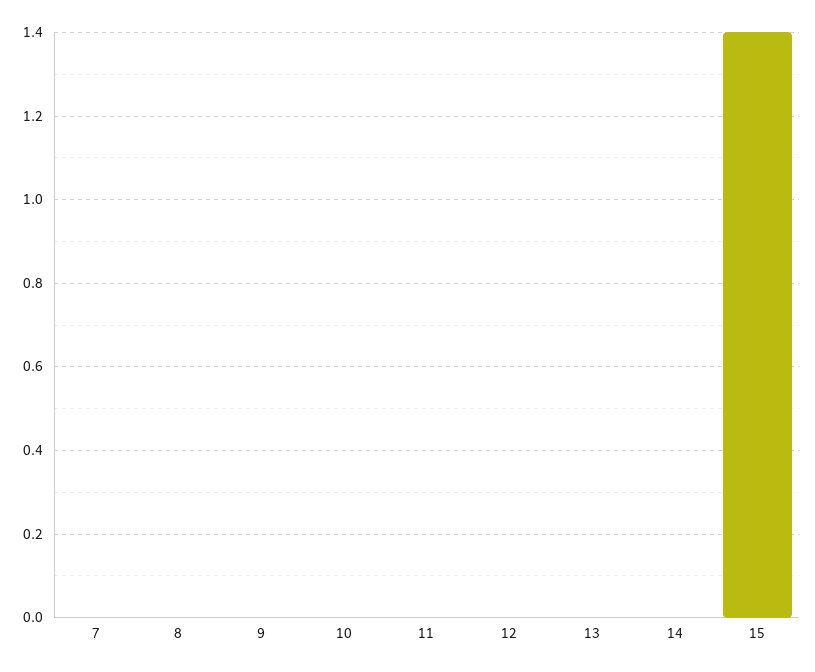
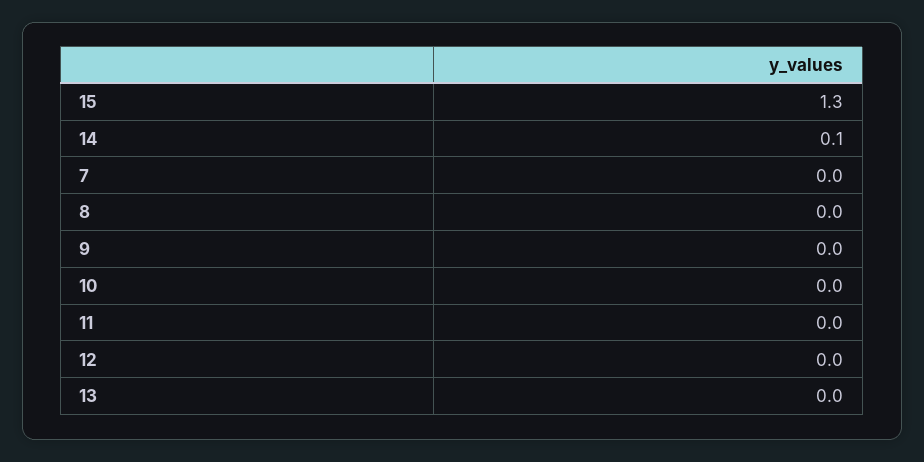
14: 0 -> 0.1
15: 1.4 -> 1.3

